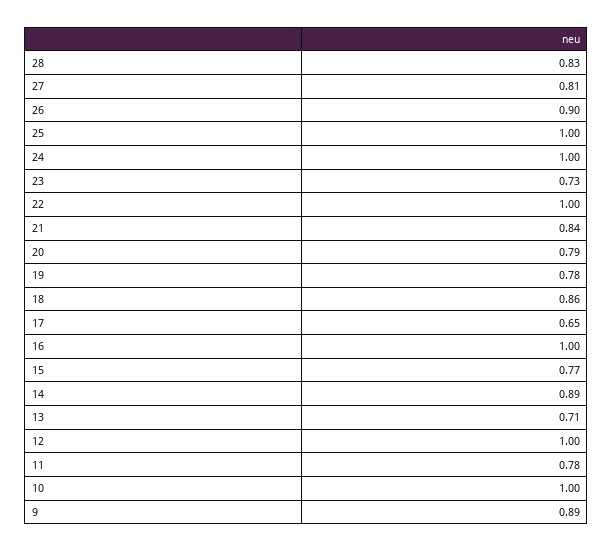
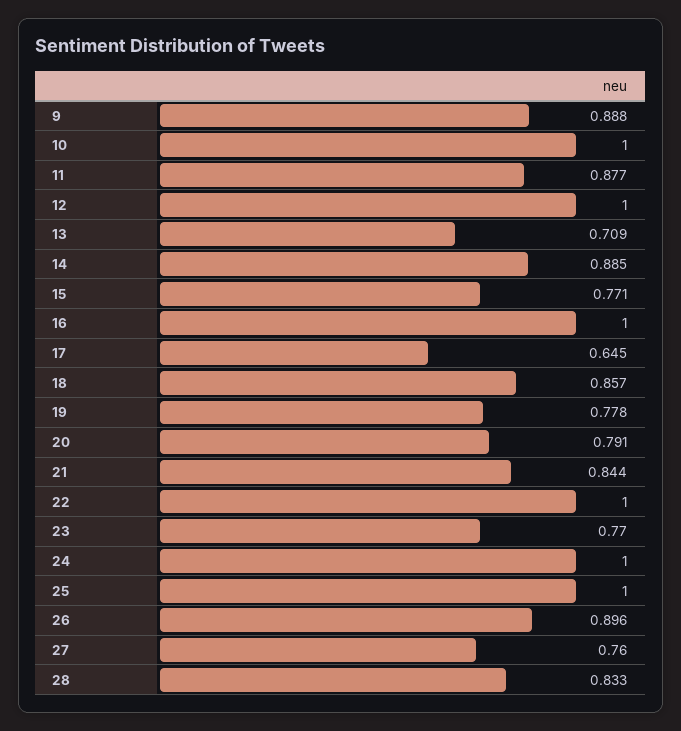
27: 0.81 -> 0.76
23: 0.73 -> 0.77
11: 0.78 -> 0.877

